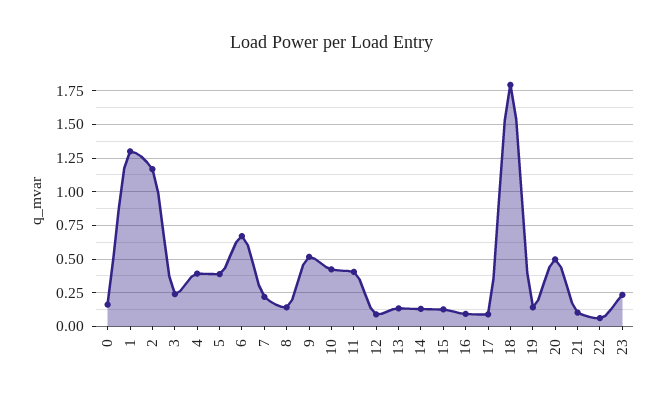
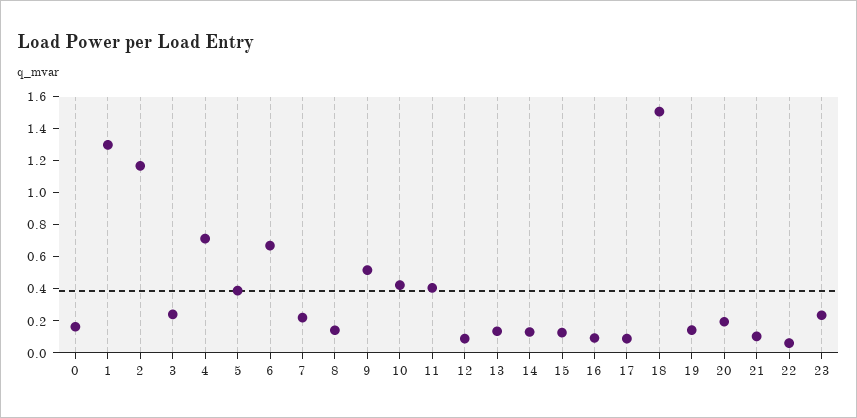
4: 0.4 -> 0.7
18: 1.8 -> 1.5
20: 0.5 -> 0.2

